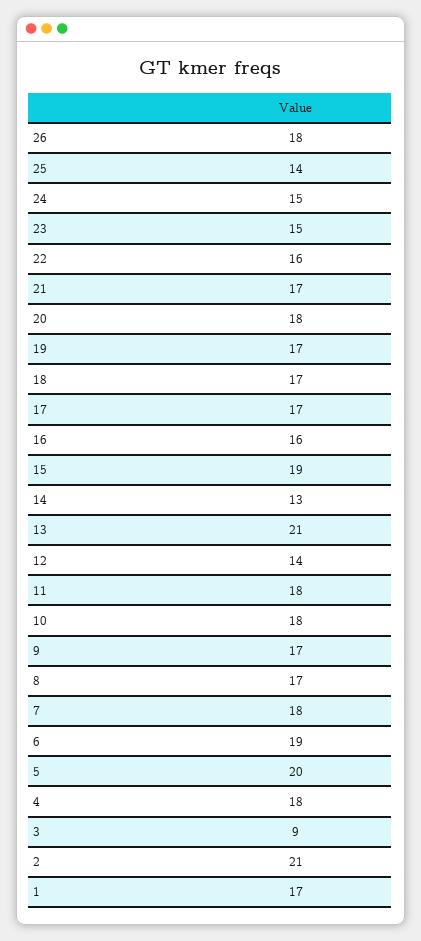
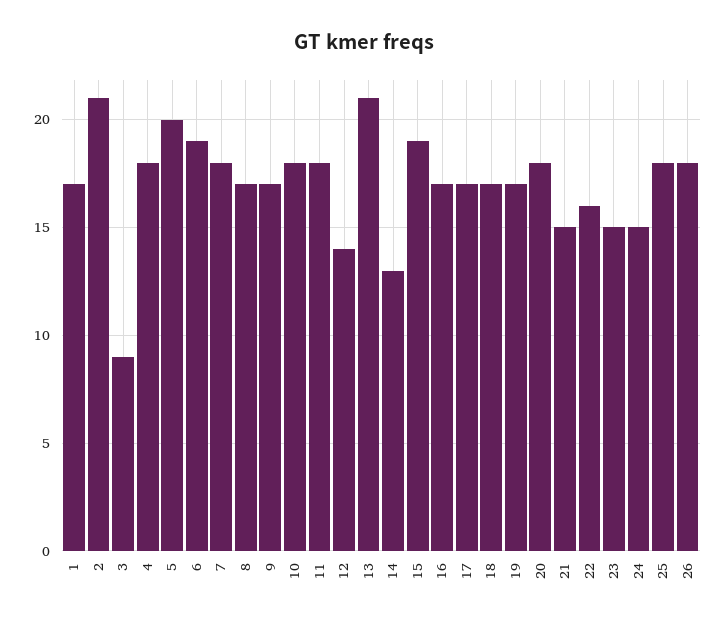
25: 14 -> 18
21: 17 -> 15
16: 16 -> 17

